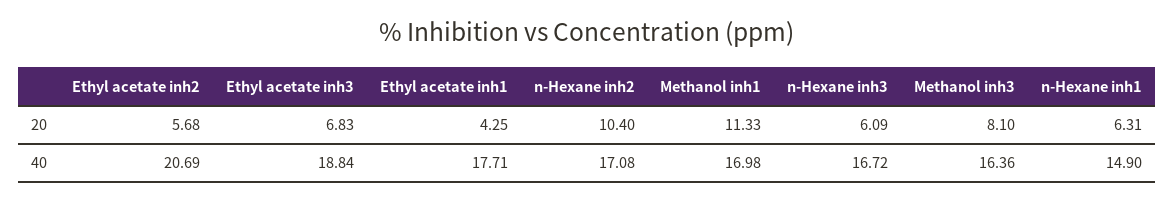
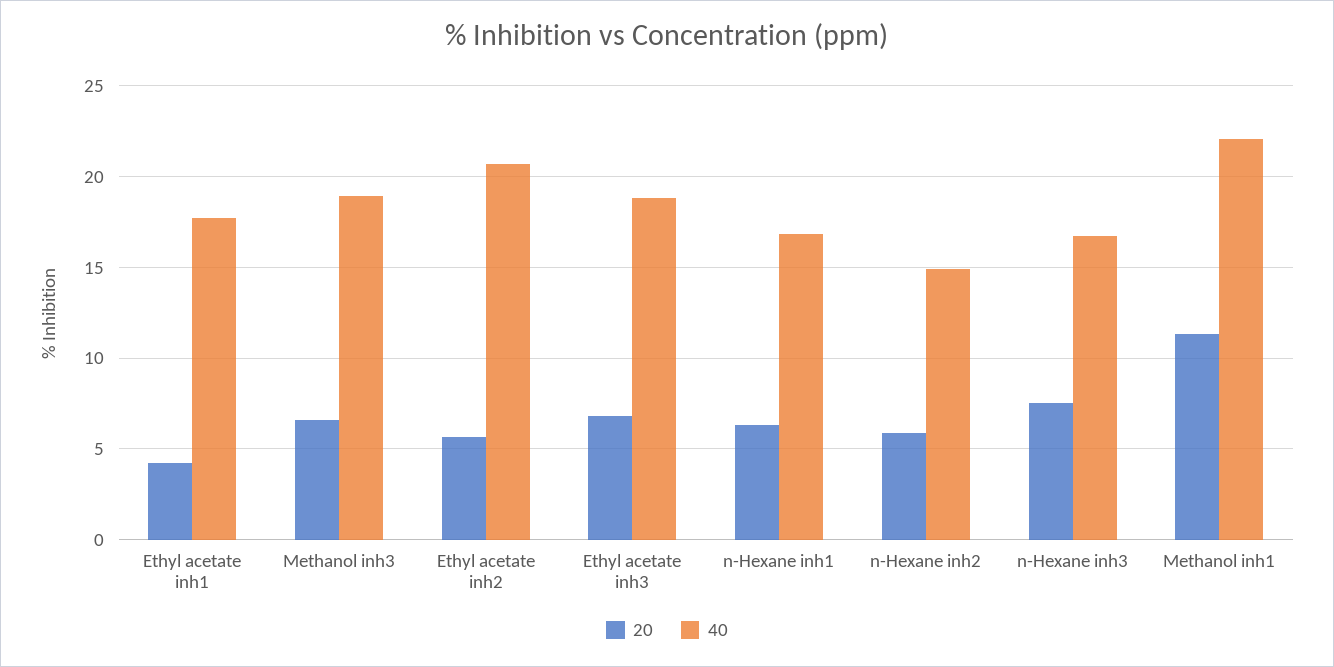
20, n-Hexane inh2: 10.4 -> 6
20, n-Hexane inh3: 6.09 -> 7.5
20, Methanol inh3: 8.1 -> 6.5
40, n-Hexane inh2: 17.08 -> 15
40, Methanol inh1: 16.98 -> 22
40, Methanol inh3: 16.36 -> 19
40, n-Hexane inh1: 14.9 -> 17

